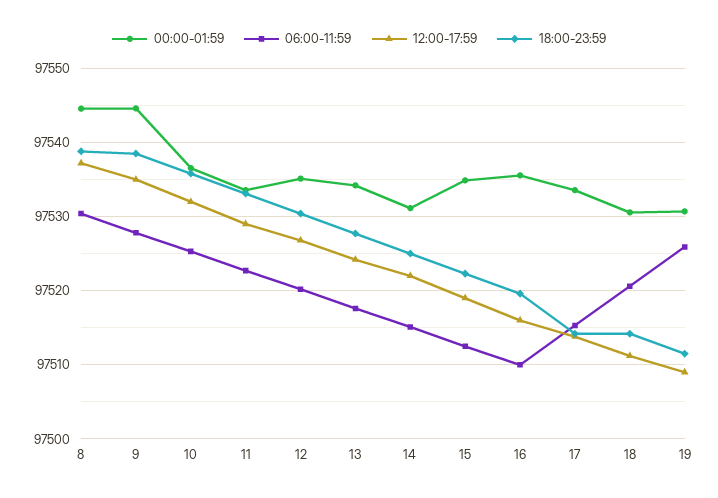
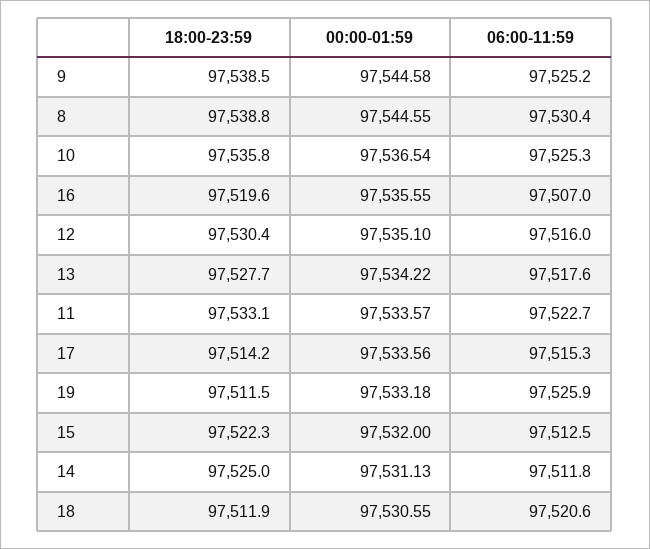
12:00-17:59, 8: 97537 -> none
06:00-11:59, 9: 97528 -> 97525.2
12:00-17:59, 9: 97535 -> none
12:00-17:59, 10: 97532 -> none
12:00-17:59, 11: 97529 -> none
06:00-11:59, 12: 97520 -> 97516
12:00-17:59, 12: 97527 -> none
12:00-17:59, 13: 97524 -> none
06:00-11:59, 14: 97515 -> 97511.8
12:00-17:59, 14: 97522 -> none
00:00-01:59, 15: 97535 -> 97532
12:00-17:59, 15: 97519 -> none
06:00-11:59, 16: 97510 -> 97507
12:00-17:59, 16: 97516 -> none
12:00-17:59, 17: 97514 -> none
12:00-17:59, 18: 97511 -> none
18:00-23:59, 18: 97514 -> 97511.9
00:00-01:59, 19: 97531 -> 97533.18
12:00-17:59, 19: 97509 -> none

